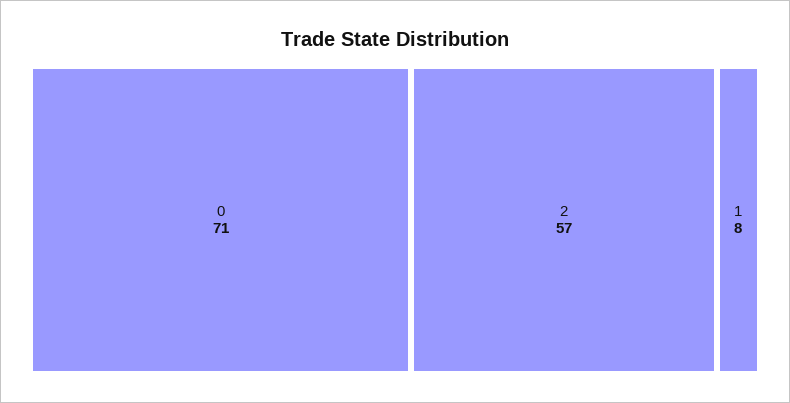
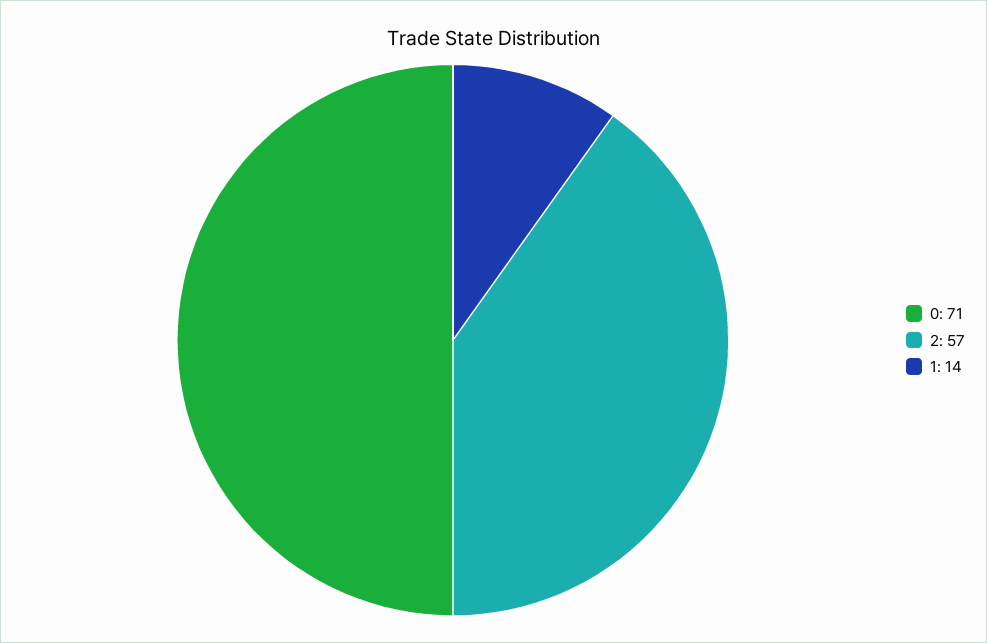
1: 8 -> 14

